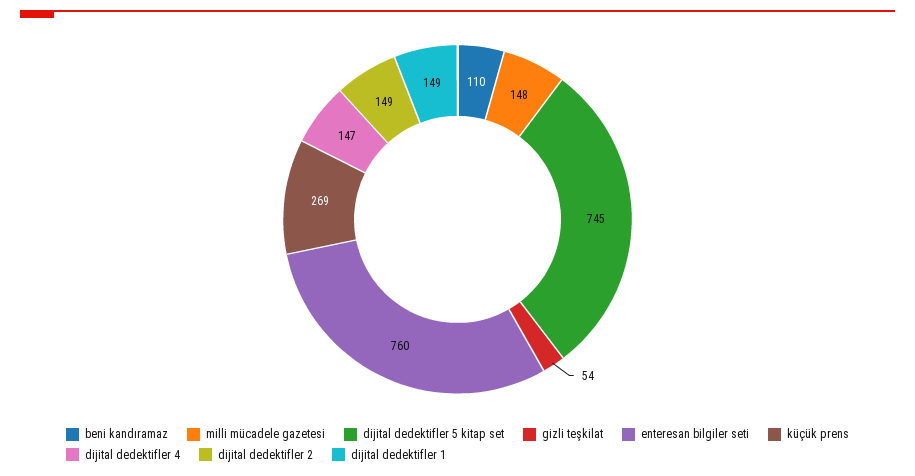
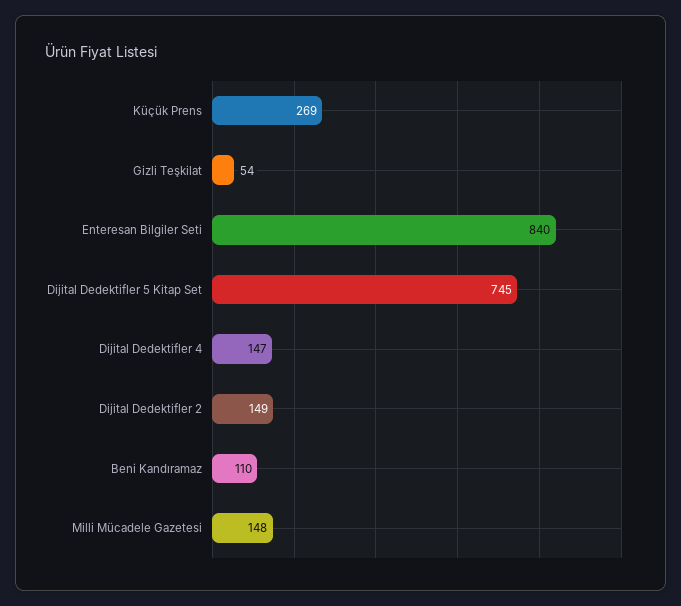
enteresan bilgiler seti: 760 -> 840
dijital dedektifler 1: 149 -> none

